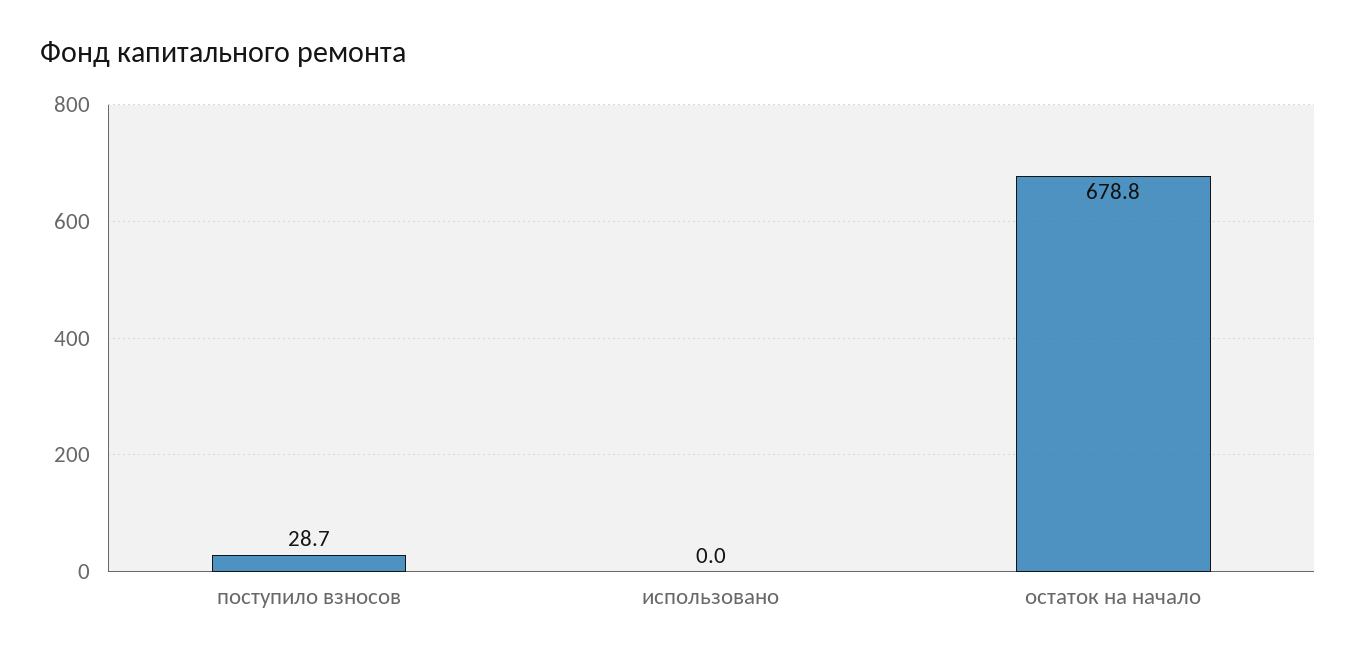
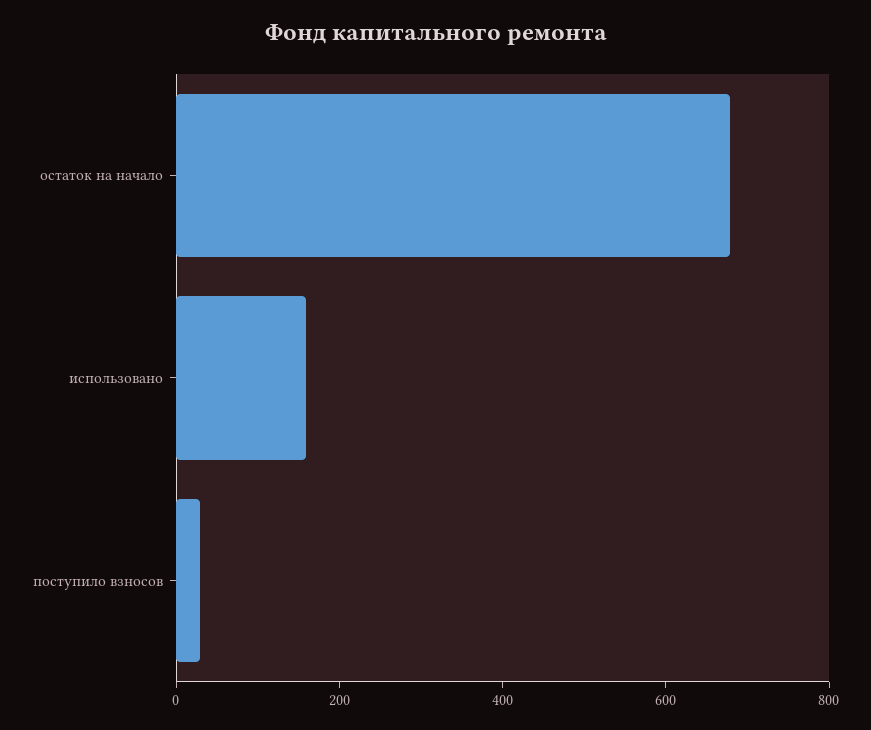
использовано: 0 -> 150

